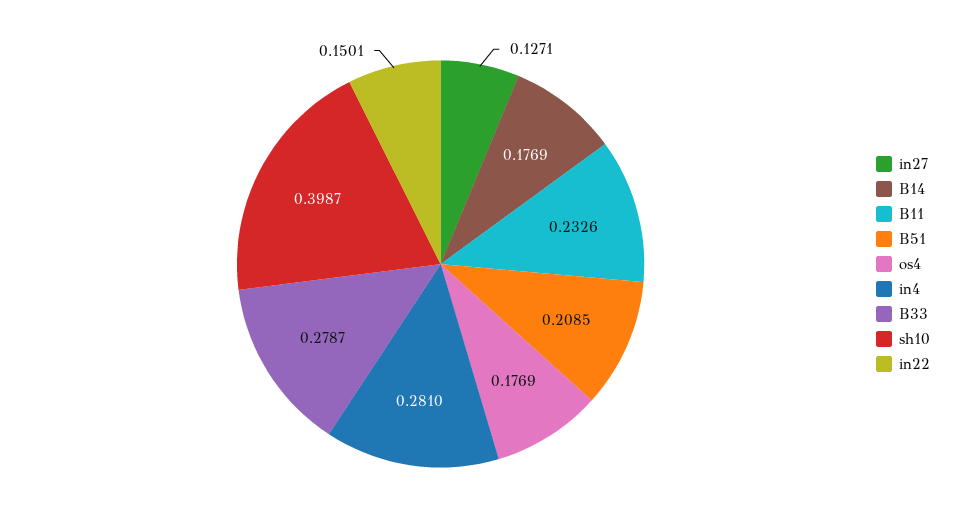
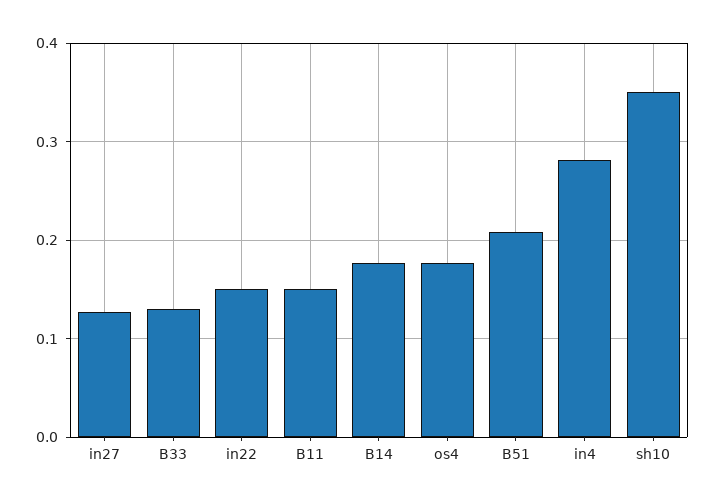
B11: 0.2326 -> 0.15
B33: 0.2787 -> 0.13
sh10: 0.3987 -> 0.35

